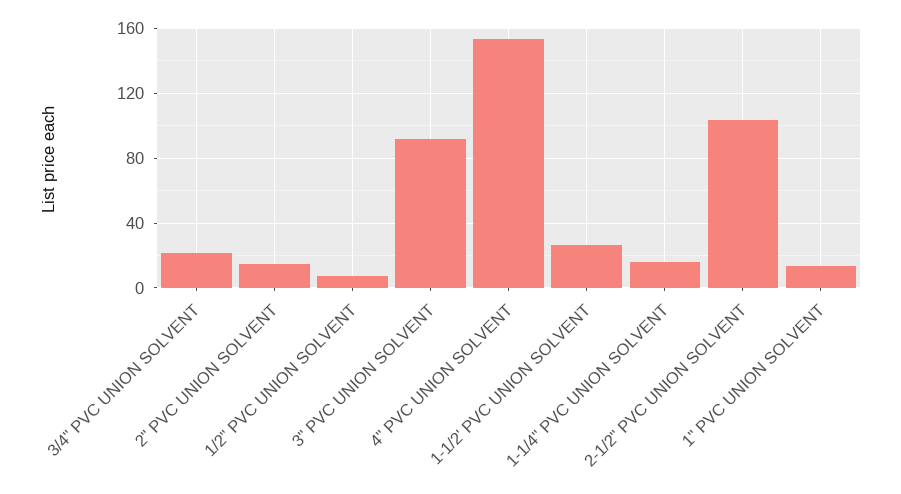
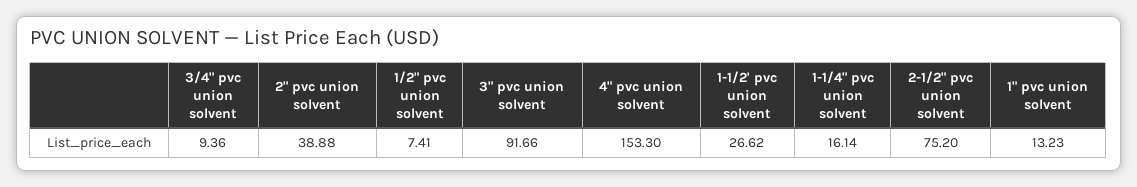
3/4" PVC UNION SOLVENT: 20 -> 9.36
2" PVC UNION SOLVENT: 15 -> 38.88
2-1/2" PVC UNION SOLVENT: 105 -> 75.2

